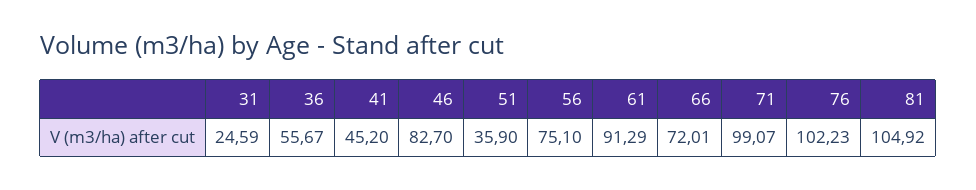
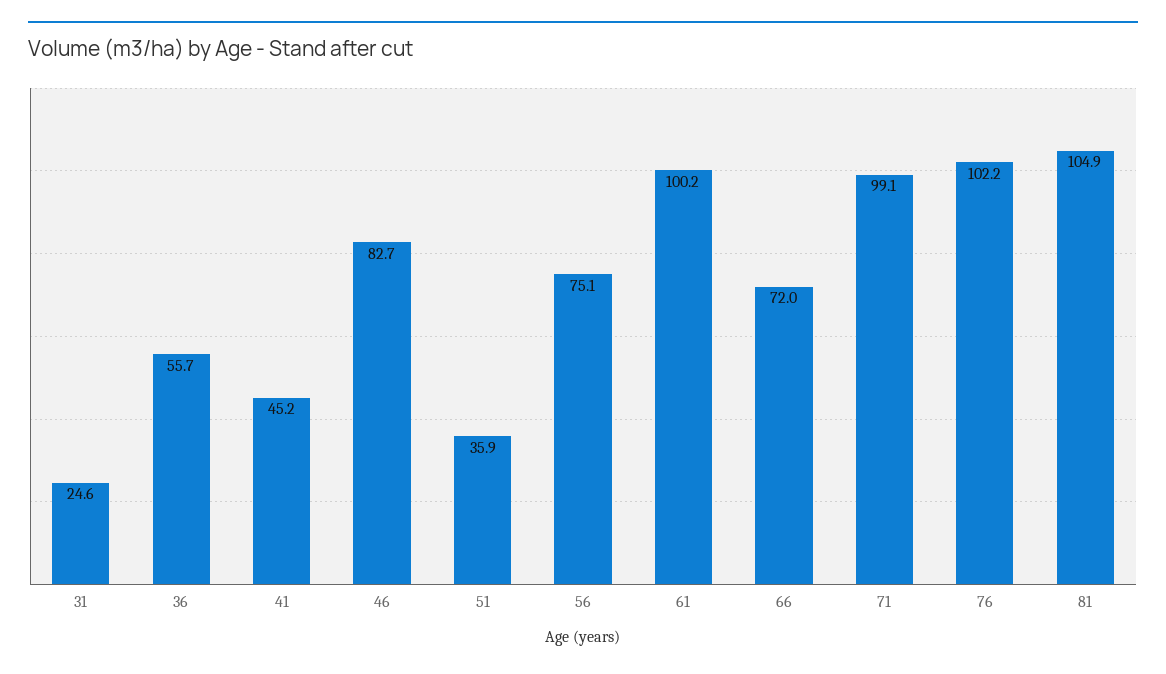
61: 91.29 -> 100.2

